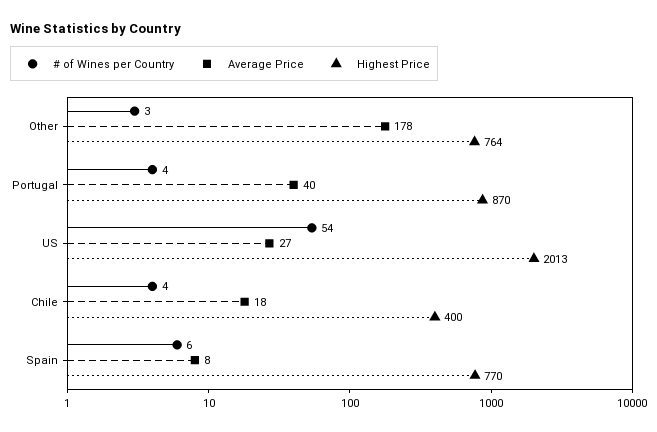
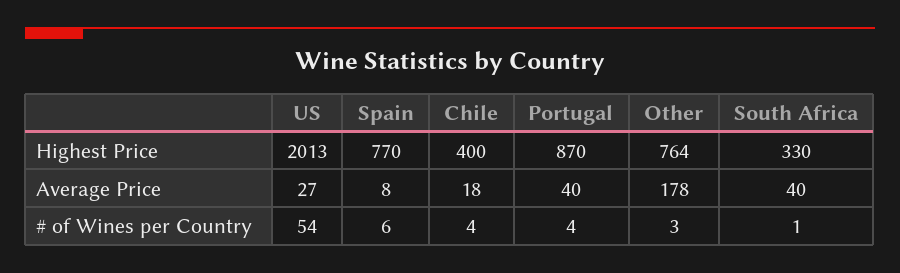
Highest Price, South Africa: none -> 330
Average Price, South Africa: none -> 40
# of Wines per Country, South Africa: none -> 1

